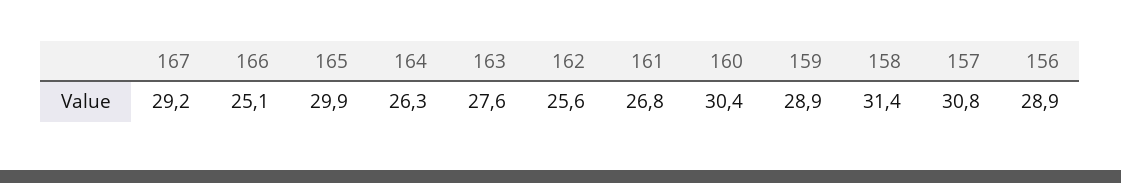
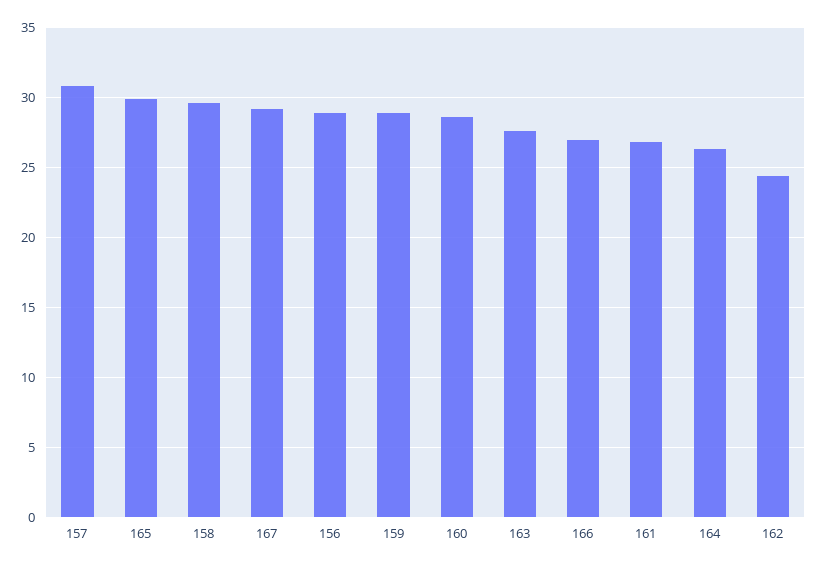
166: 25.1 -> 27
162: 25.6 -> 24.5
160: 30.4 -> 28.5
158: 31.4 -> 29.5

